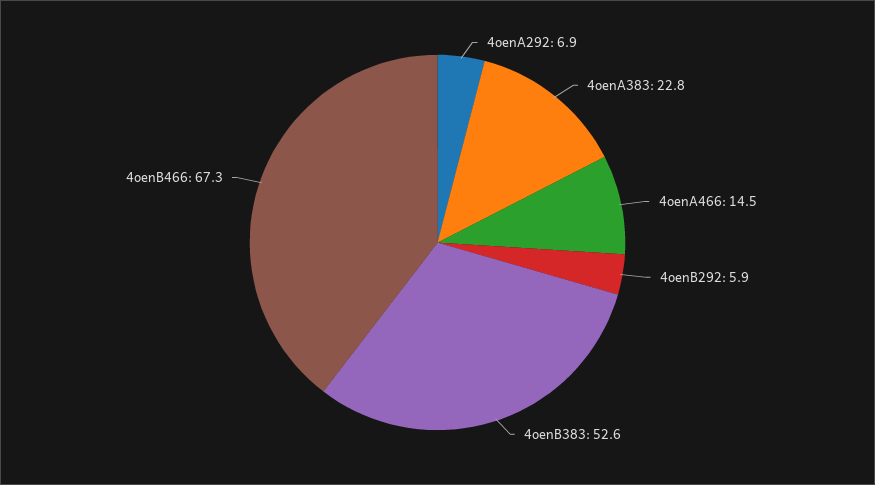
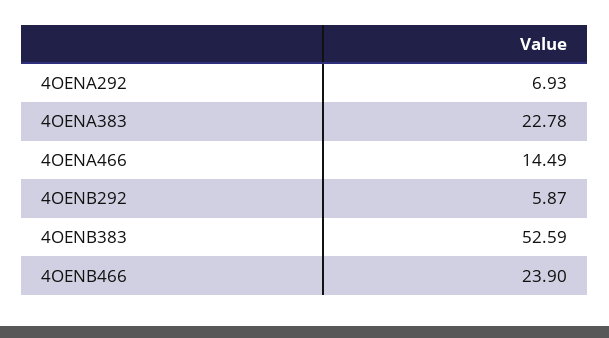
4oenB466: 67.3 -> 23.9

